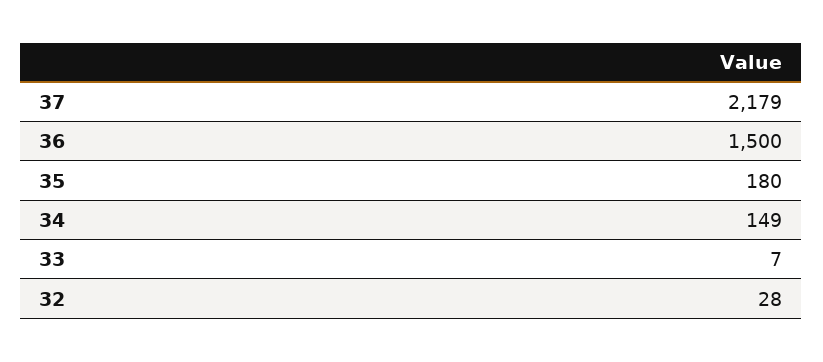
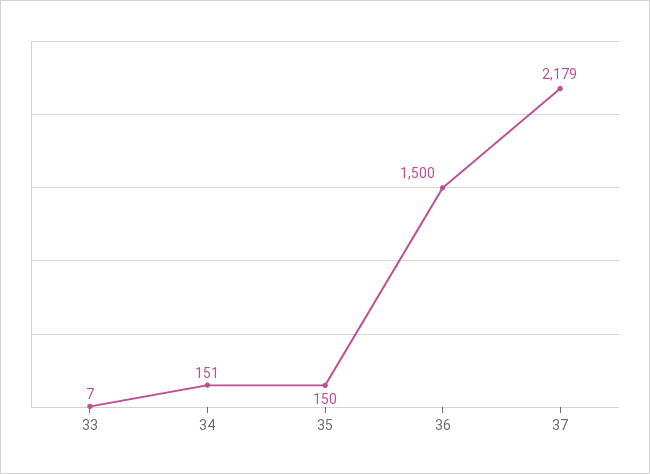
35: 180 -> 150
34: 149 -> 151
32: 28 -> none

